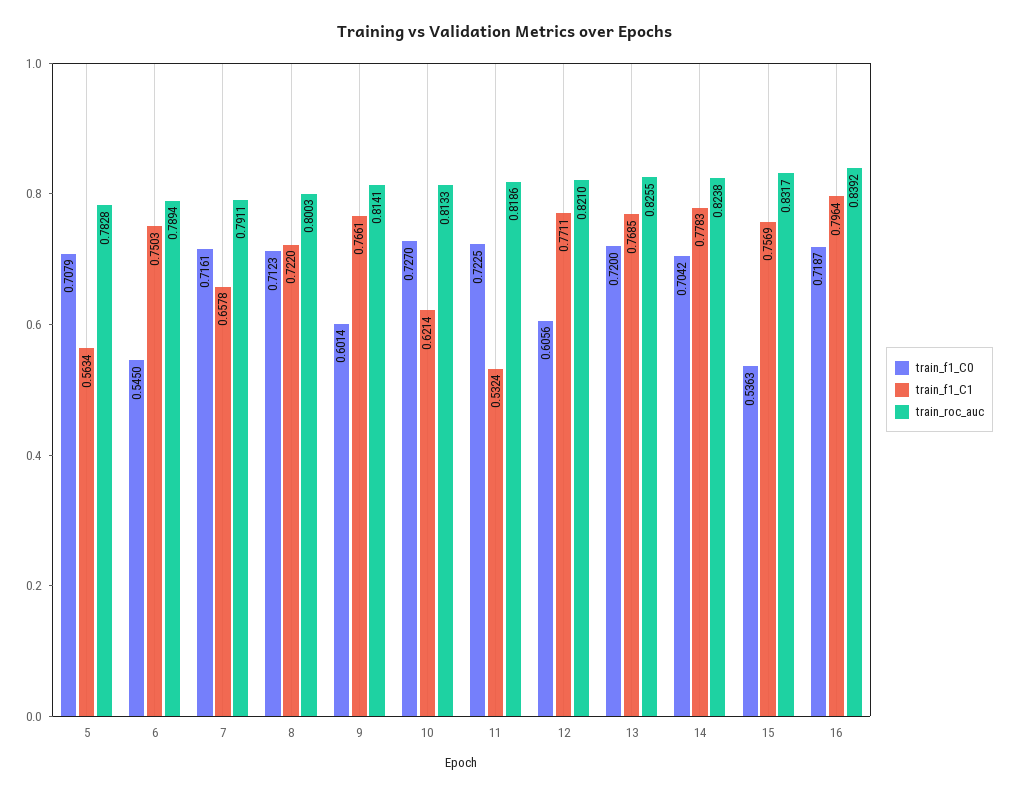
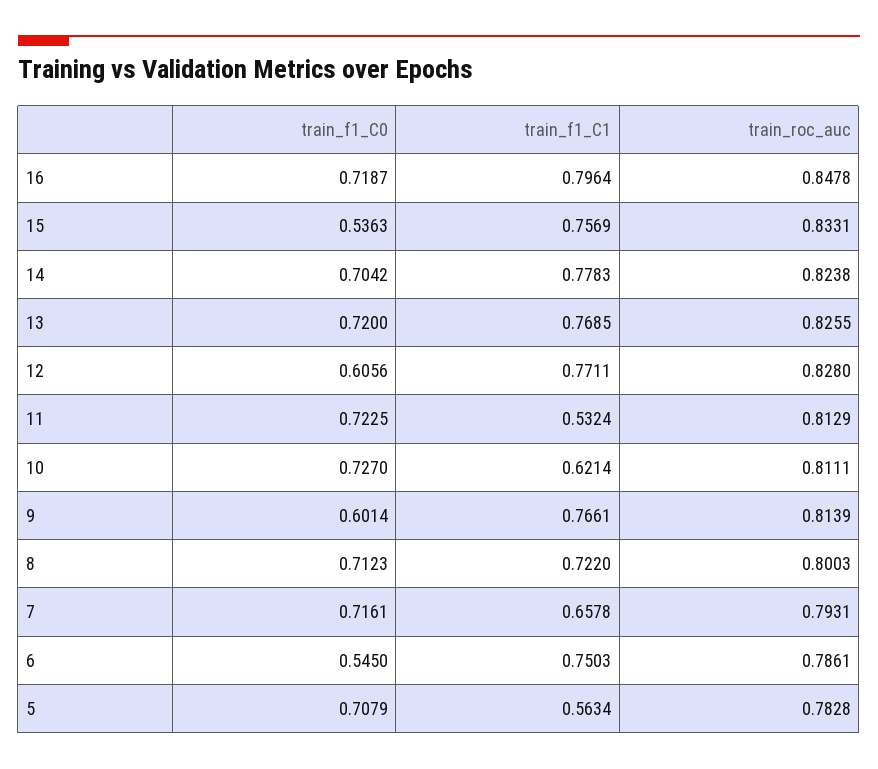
train_roc_auc, 6: 0.7894 -> 0.7861
train_roc_auc, 7: 0.7911 -> 0.7931
train_roc_auc, 9: 0.8141 -> 0.8139
train_roc_auc, 10: 0.8133 -> 0.8111
train_roc_auc, 11: 0.8186 -> 0.8129
train_roc_auc, 12: 0.821 -> 0.828
train_roc_auc, 15: 0.8317 -> 0.8331
train_roc_auc, 16: 0.8392 -> 0.8478

